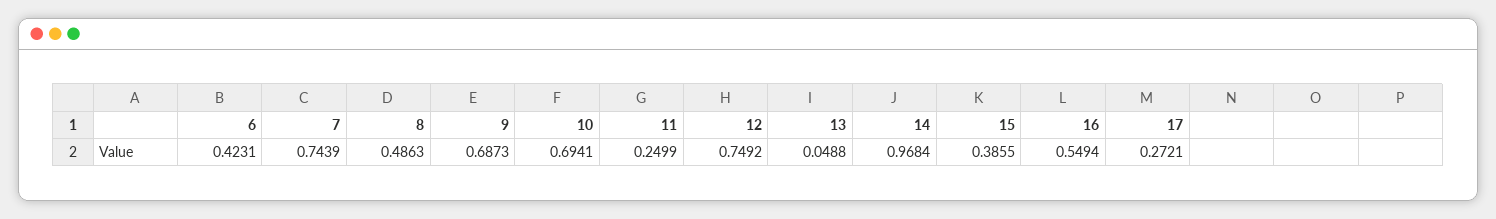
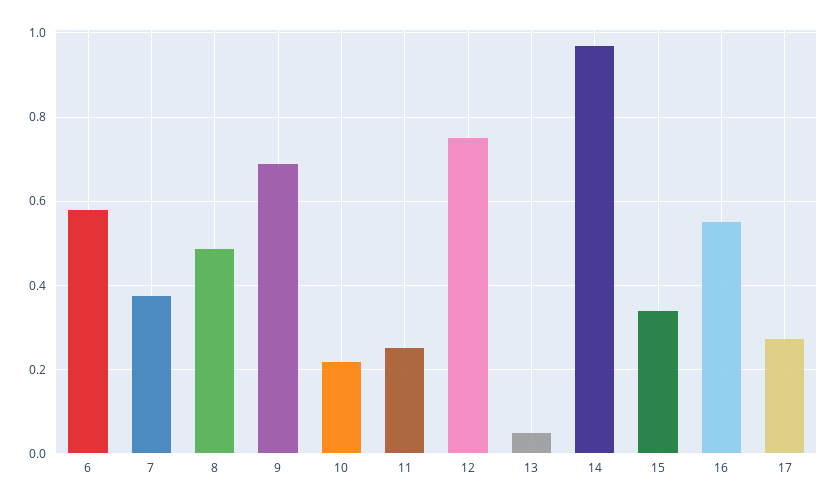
6: 0.4231 -> 0.58
7: 0.7439 -> 0.38
10: 0.6941 -> 0.22
15: 0.3855 -> 0.34

